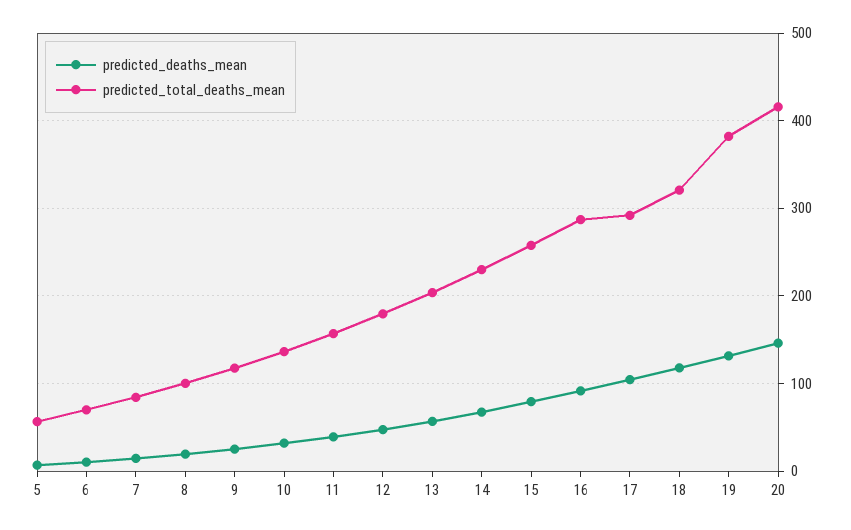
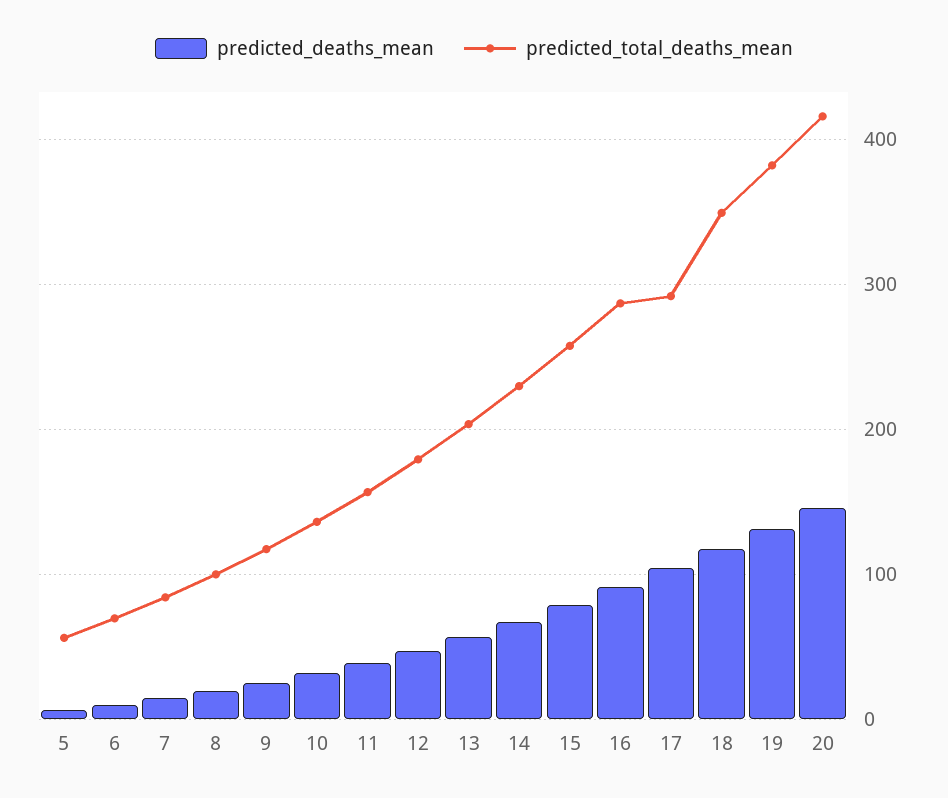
predicted_total_deaths_mean, 18: 320 -> 350

